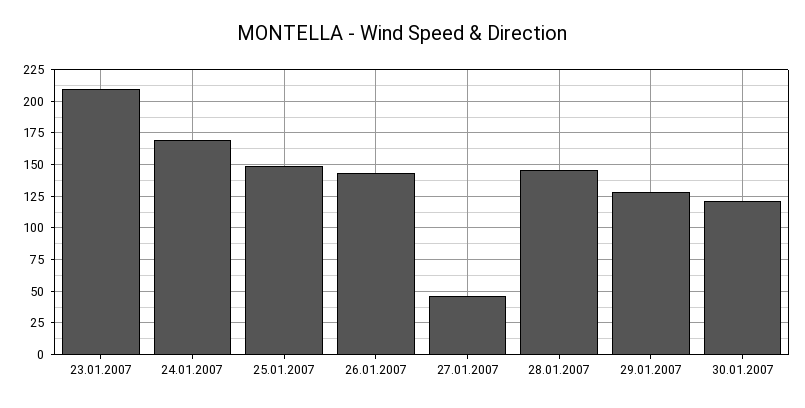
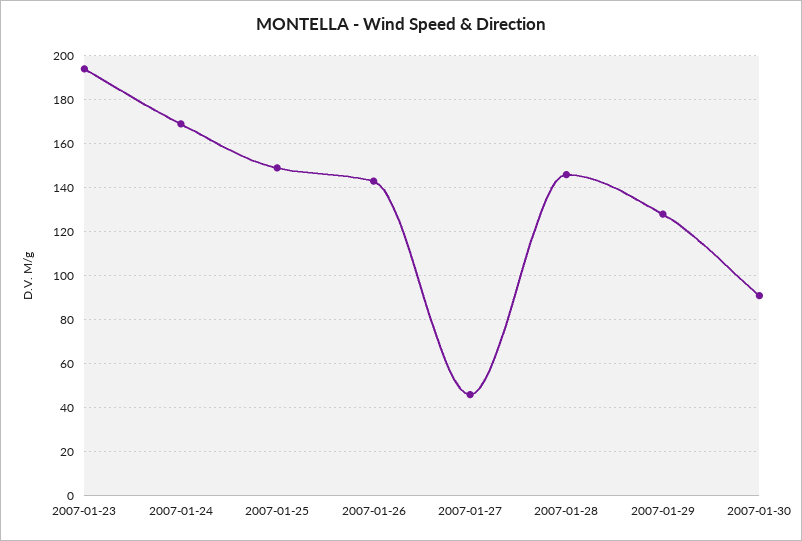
23.01.2007: 210 -> 195
30.01.2007: 120 -> 90

